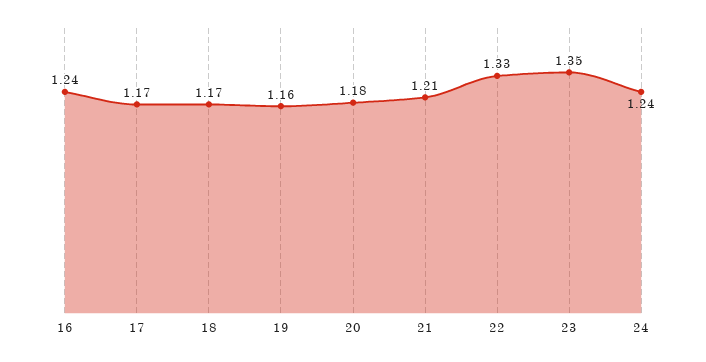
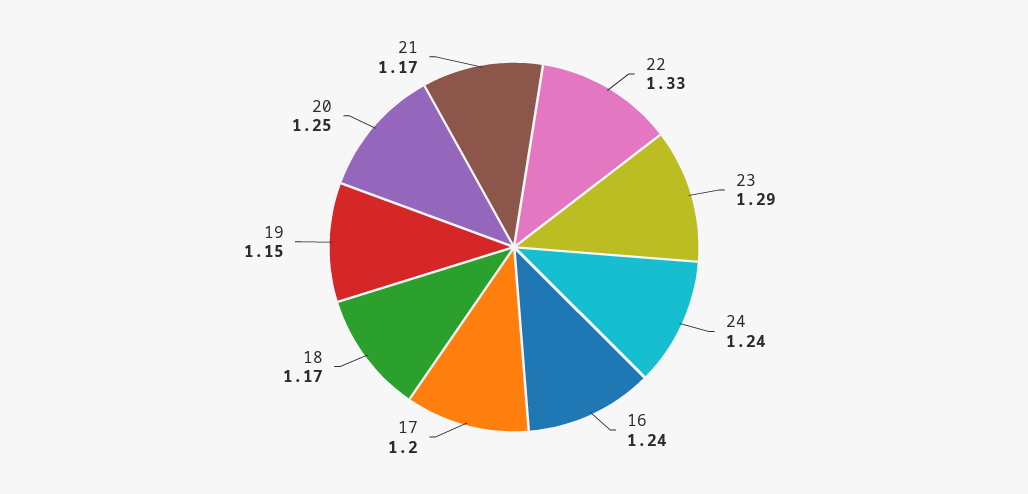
17: 1.17 -> 1.2
19: 1.16 -> 1.15
20: 1.18 -> 1.25
21: 1.21 -> 1.17
23: 1.35 -> 1.29

